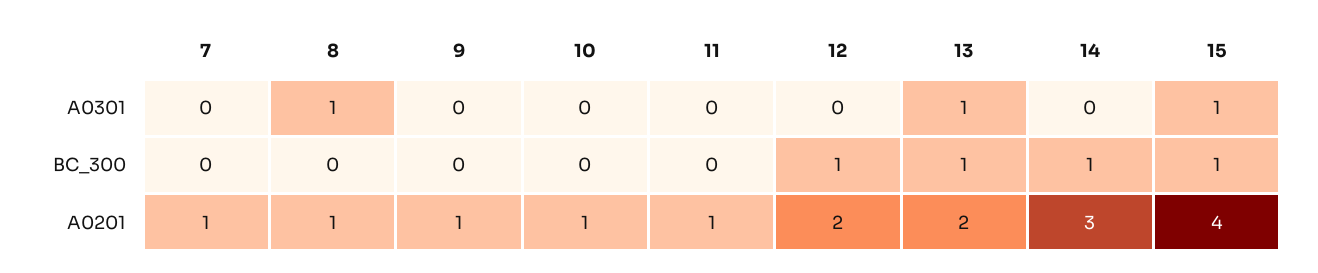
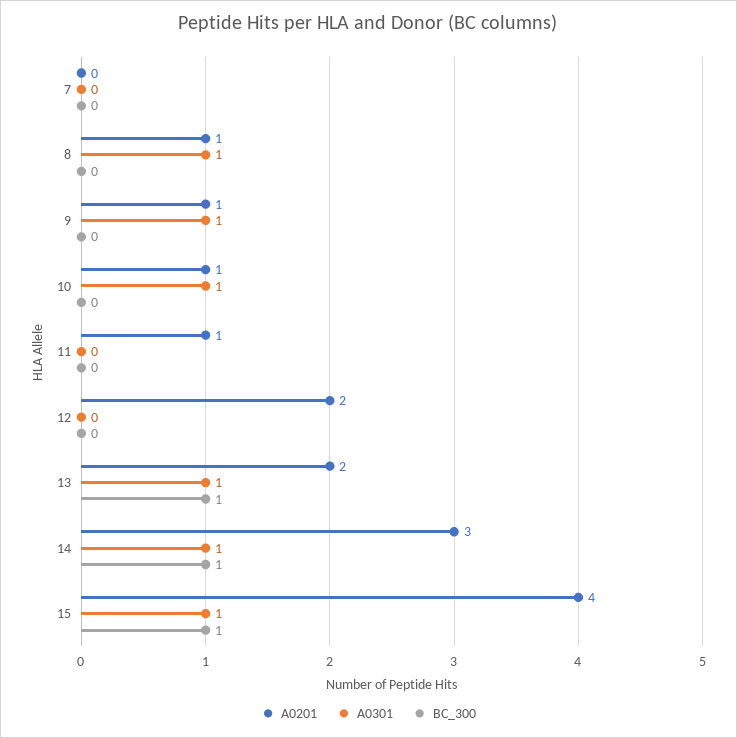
A0301, 9: 0 -> 1
A0301, 10: 0 -> 1
A0301, 14: 0 -> 1
BC_300, 12: 1 -> 0
A0201, 7: 1 -> 0

